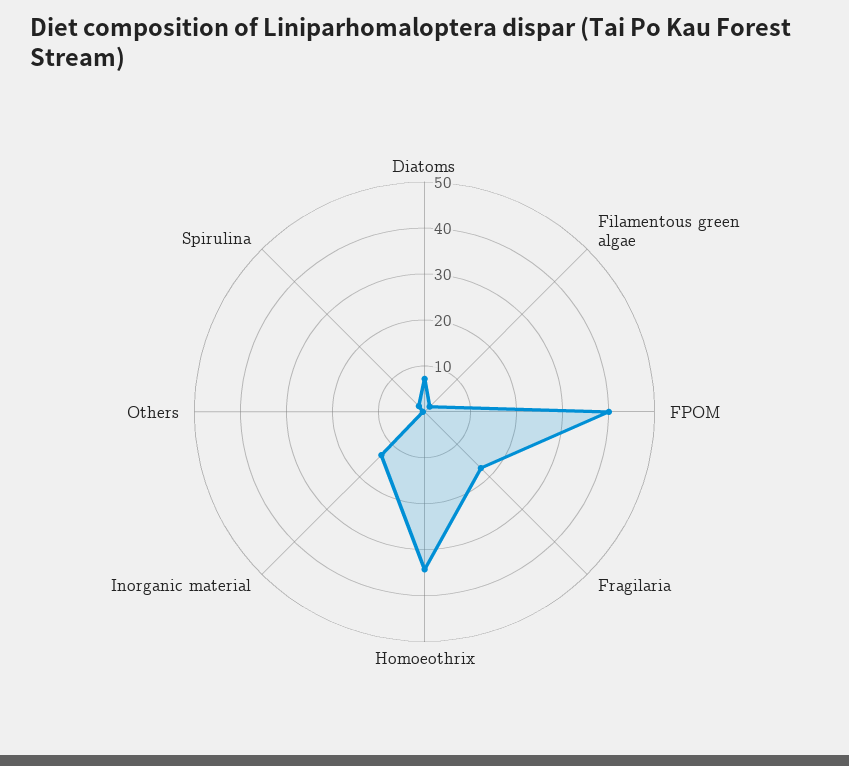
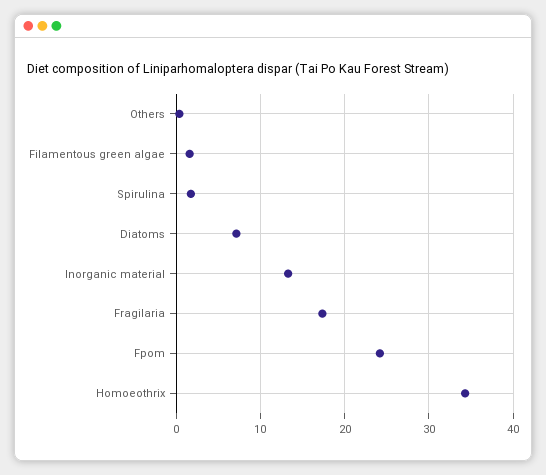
FPOM: 40 -> 24

